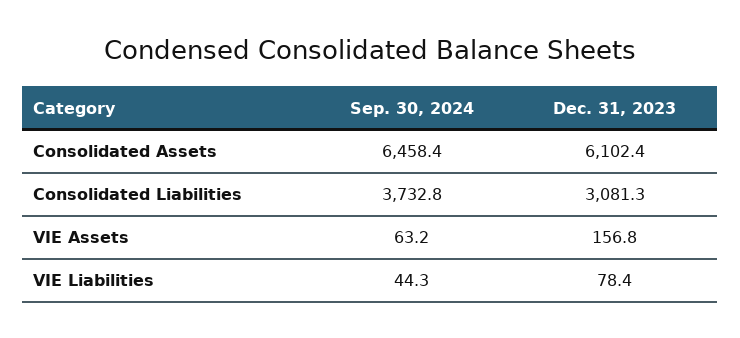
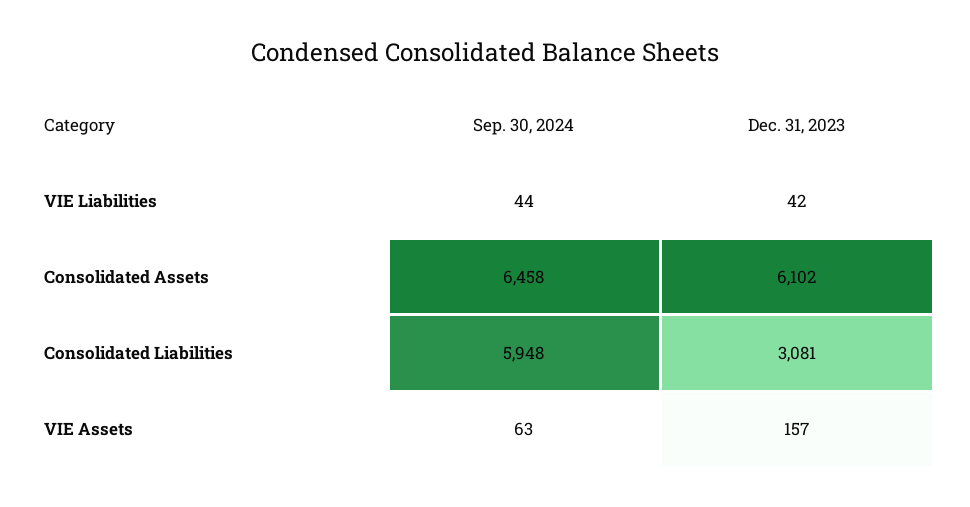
Sep. 30, 2024, Consolidated Liabilities: 3732.8 -> 5948
Dec. 31, 2023, VIE Liabilities: 78.4 -> 42

